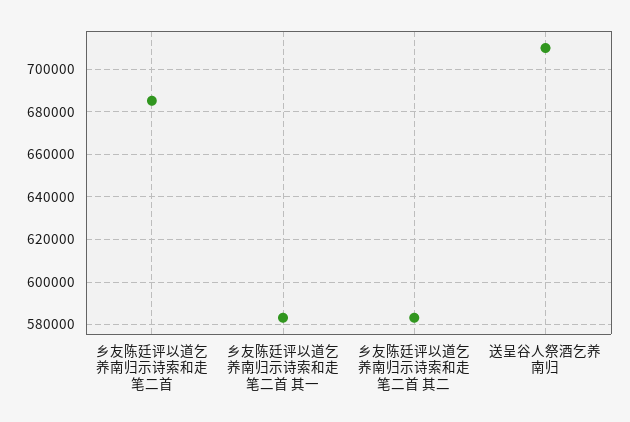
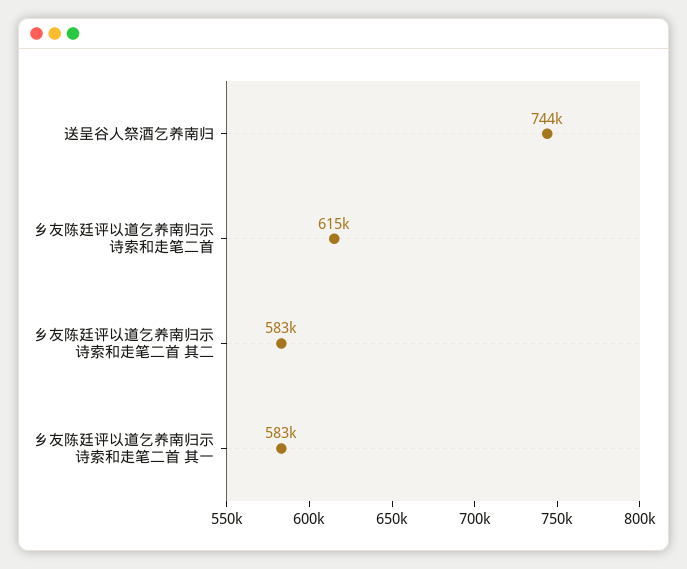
乡友陈廷评以道乞养南归示诗索和走笔二首: 685000 -> 615000
送呈谷人祭酒乞养南归: 710000 -> 744000

